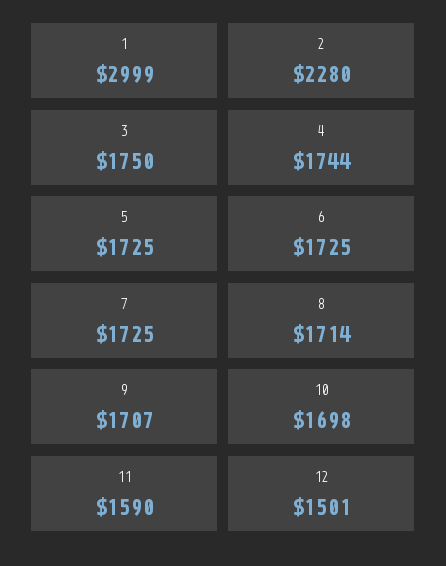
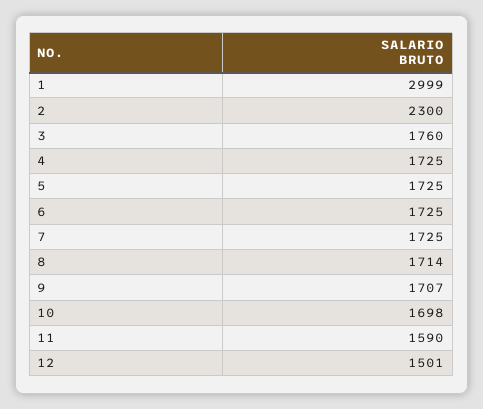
2: 2280 -> 2300
3: 1750 -> 1760
4: 1744 -> 1725

